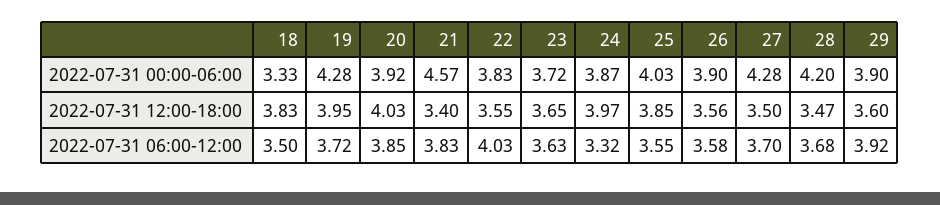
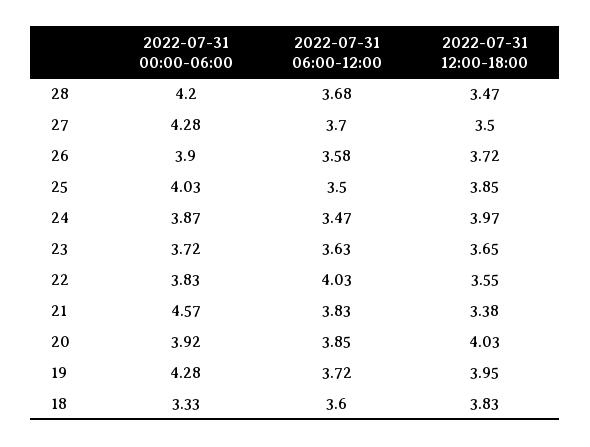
29, 2022-07-31 00:00-06:00: 3.9 -> none
21, 2022-07-31 12:00-18:00: 3.4 -> 3.38
26, 2022-07-31 12:00-18:00: 3.56 -> 3.72
29, 2022-07-31 12:00-18:00: 3.6 -> none
18, 2022-07-31 06:00-12:00: 3.5 -> 3.6
24, 2022-07-31 06:00-12:00: 3.32 -> 3.47
25, 2022-07-31 06:00-12:00: 3.55 -> 3.5
29, 2022-07-31 06:00-12:00: 3.92 -> none

